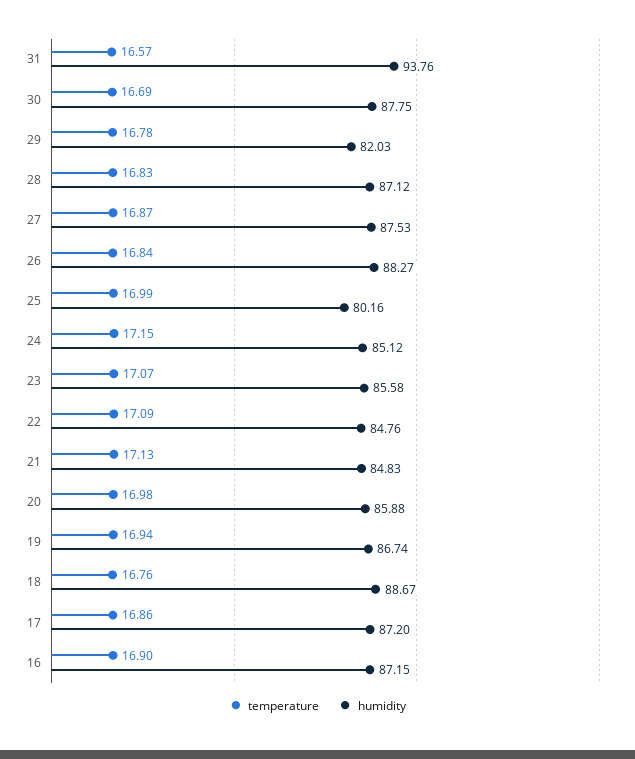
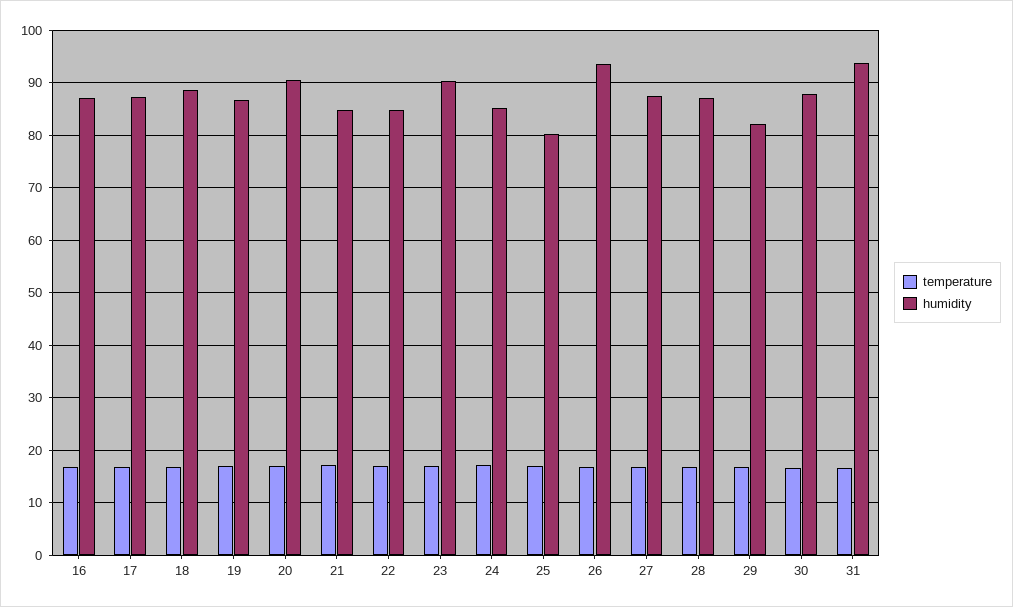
humidity, 26: 88.27 -> 94
humidity, 23: 85.58 -> 90
humidity, 20: 85.88 -> 90

